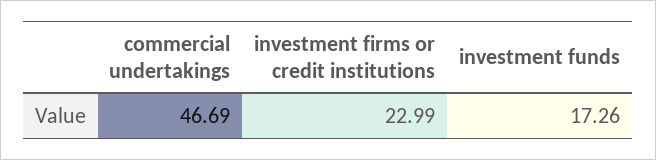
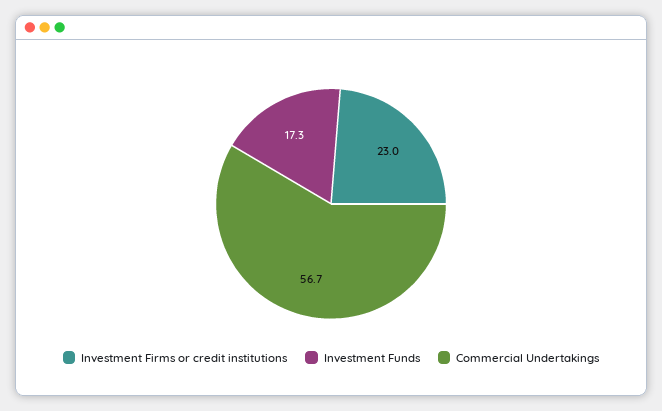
commercial undertakings: 46.69 -> 56.7

